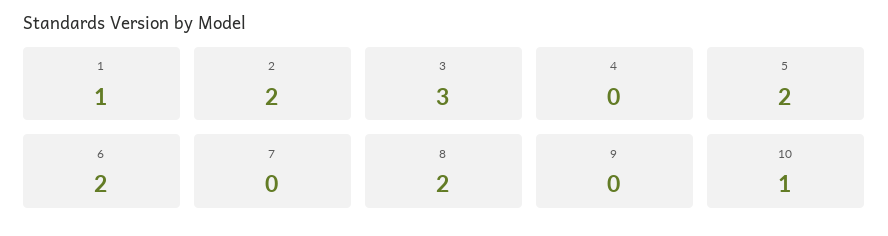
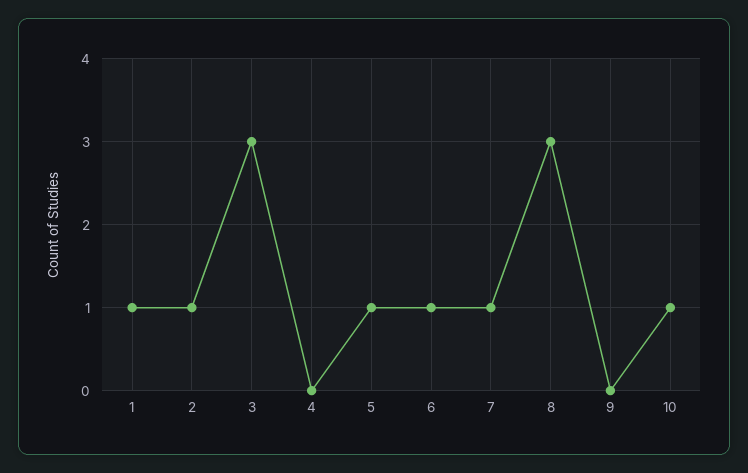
2: 2 -> 1
5: 2 -> 1
6: 2 -> 1
7: 0 -> 1
8: 2 -> 3

